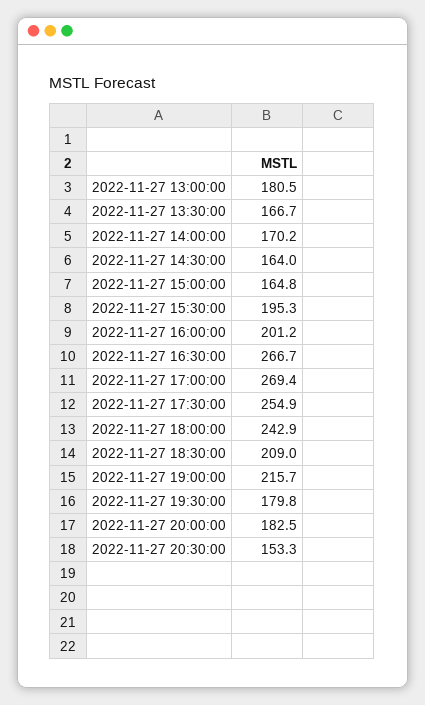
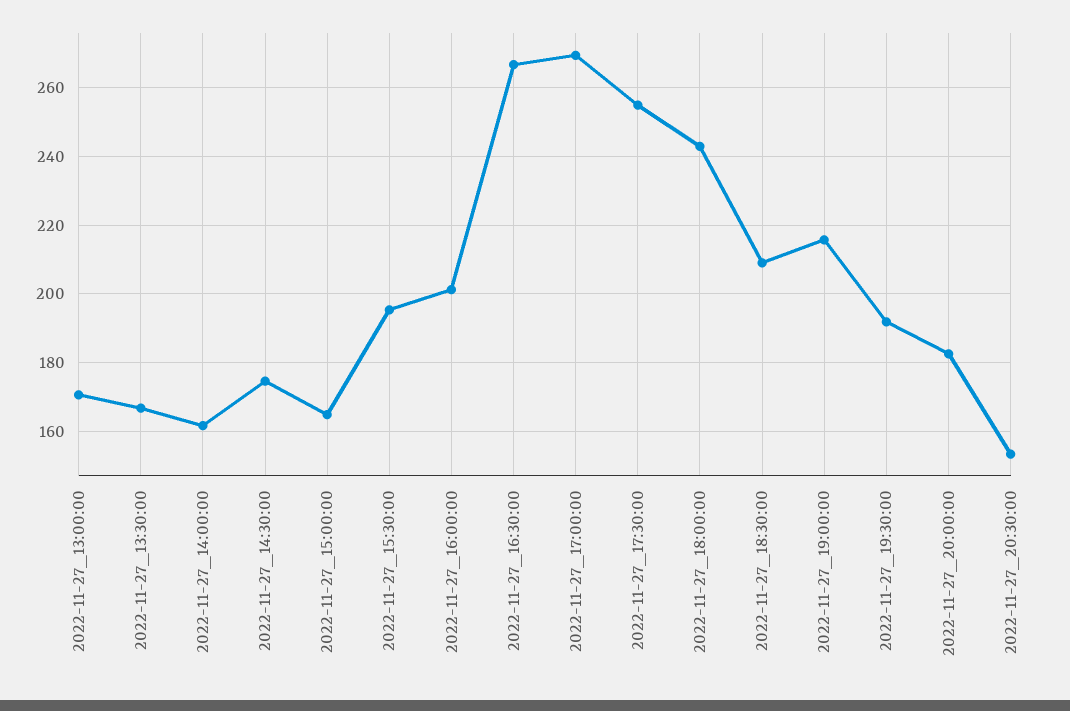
2022-11-27 13:00:00: 180.5 -> 170
2022-11-27 14:00:00: 170.2 -> 162
2022-11-27 14:30:00: 164 -> 174
2022-11-27 19:30:00: 179.8 -> 192

